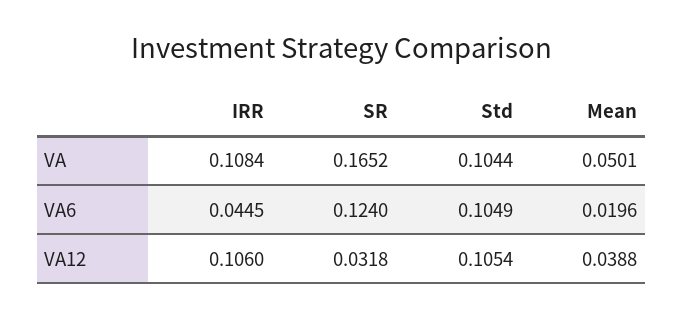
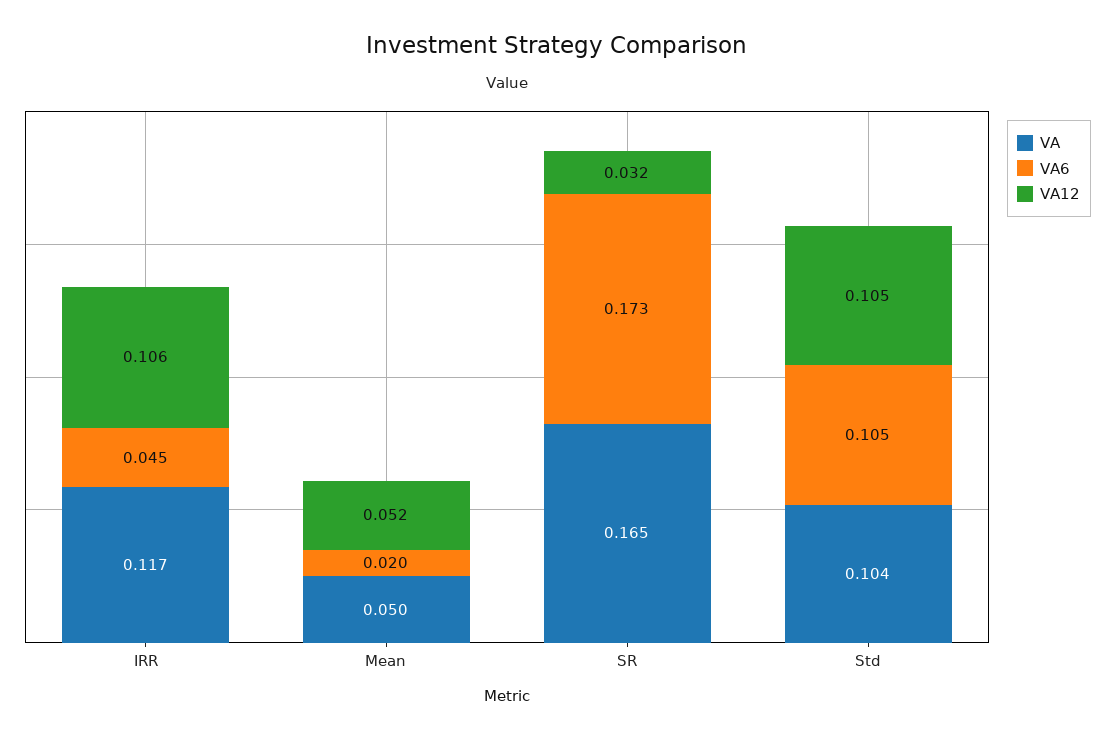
VA, IRR: 0.1084 -> 0.117
VA6, SR: 0.124 -> 0.173
VA12, Mean: 0.0388 -> 0.052

